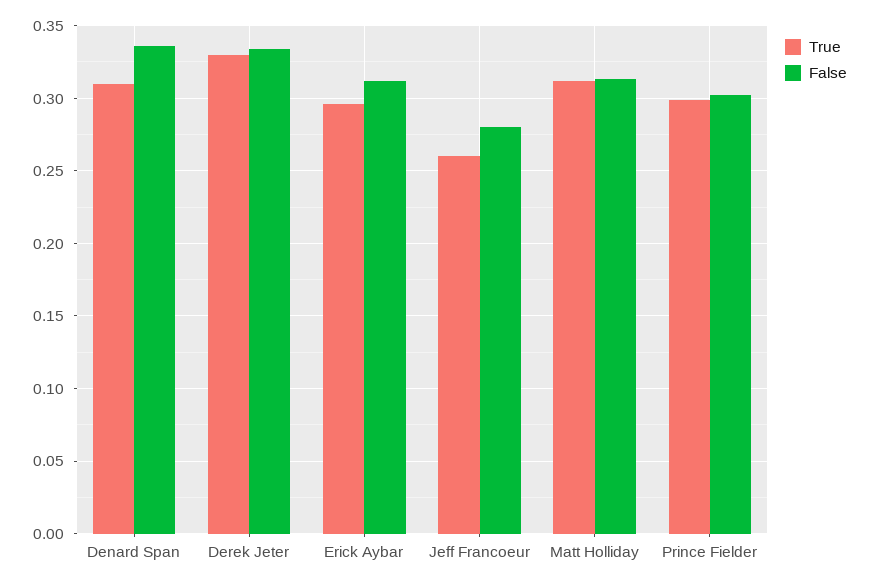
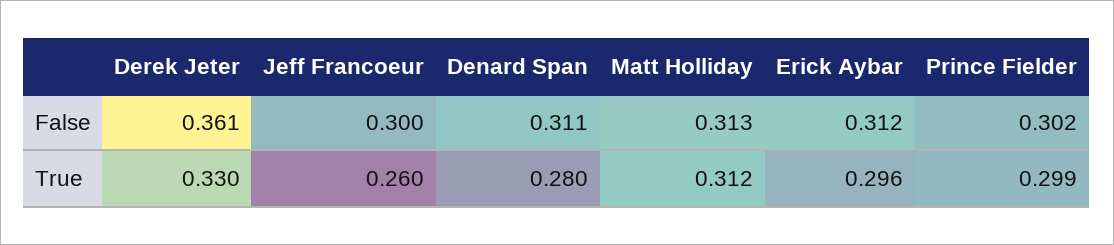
True, Denard Span: 0.31 -> 0.28
False, Denard Span: 0.335 -> 0.311
False, Derek Jeter: 0.335 -> 0.361
False, Jeff Francoeur: 0.28 -> 0.3

